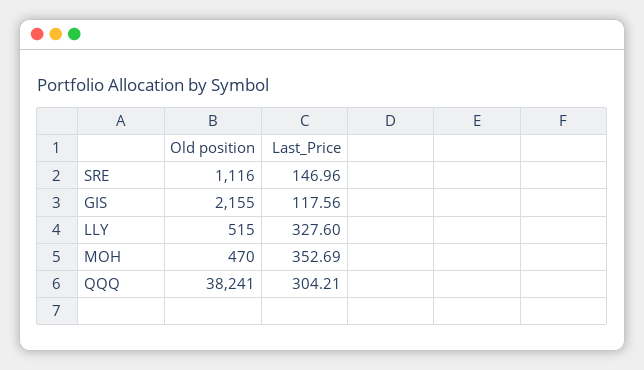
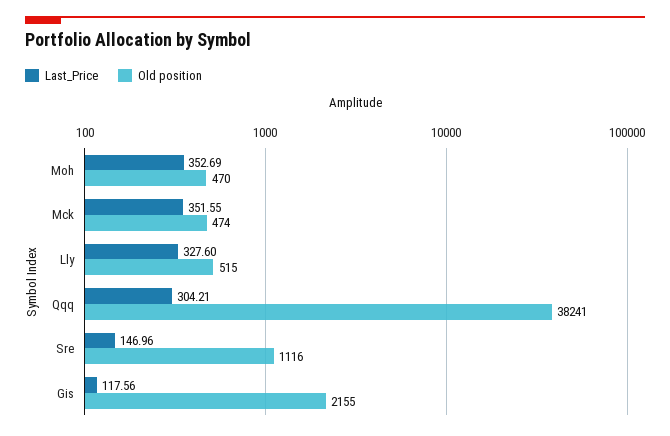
Last_Price, Mck: none -> 351.55
Old position, Mck: none -> 474

